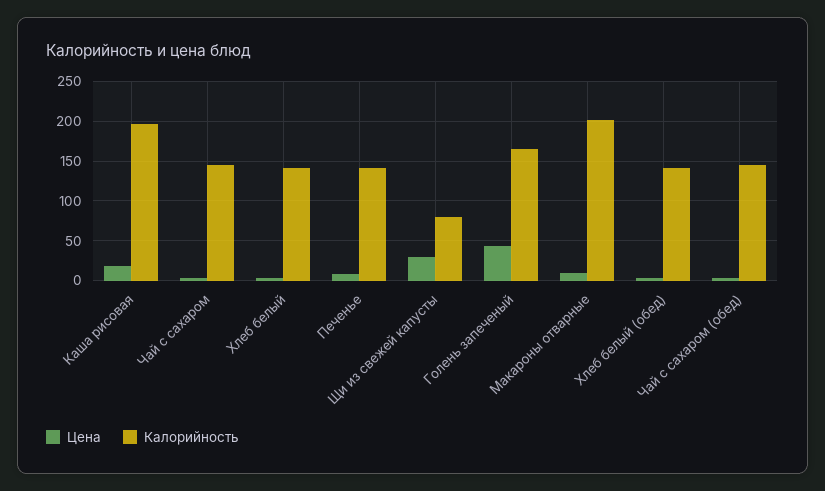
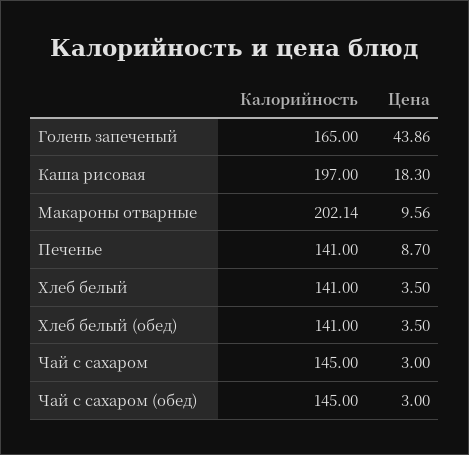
Цена, Щи из свежей капусты: 30 -> none
Калорийность, Щи из свежей капусты: 80 -> none

